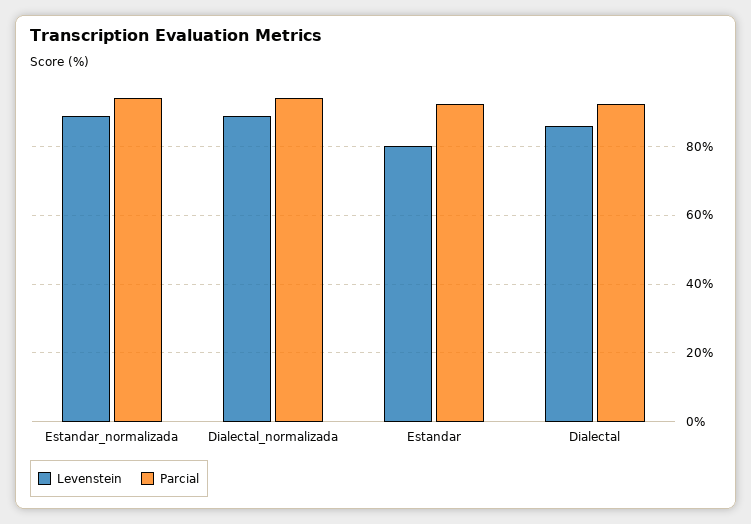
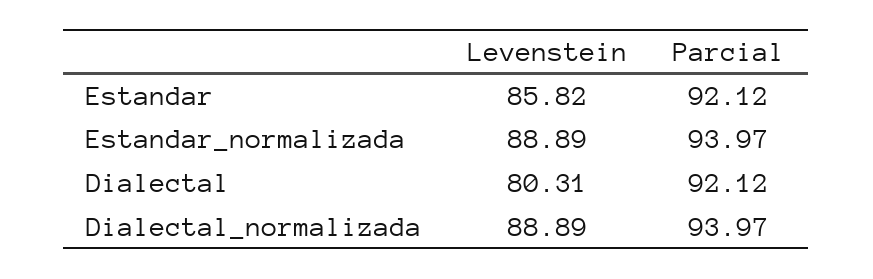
Levenstein, Estandar: 80 -> 85.82
Levenstein, Dialectal: 86 -> 80.31

